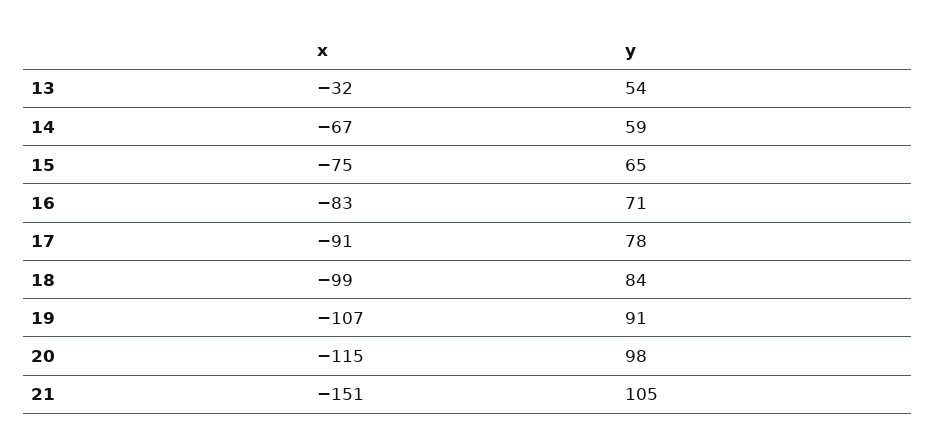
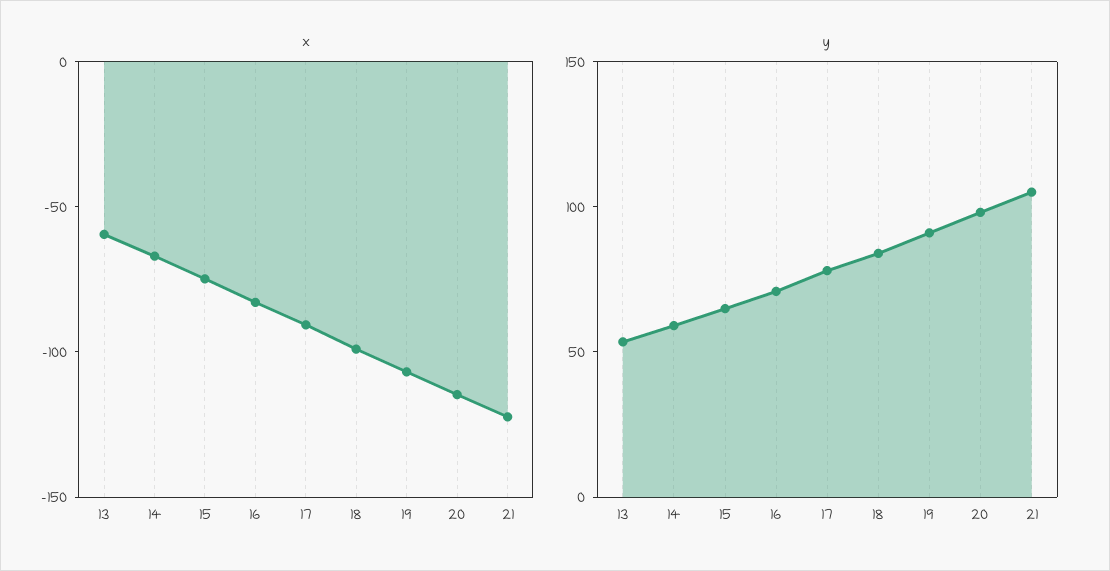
x, 13: -32 -> -60
x, 21: -151 -> -120

